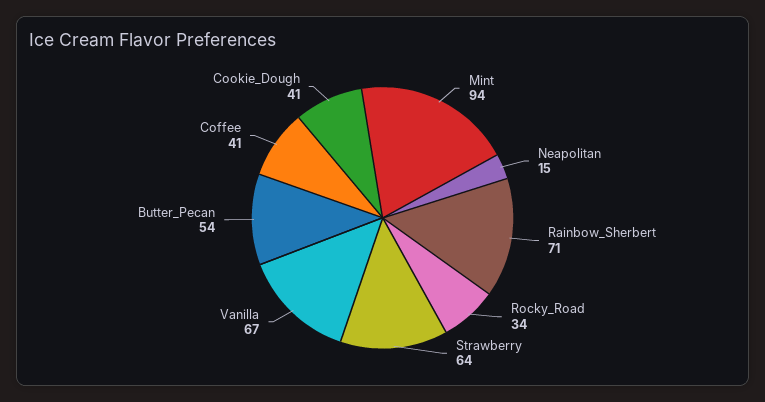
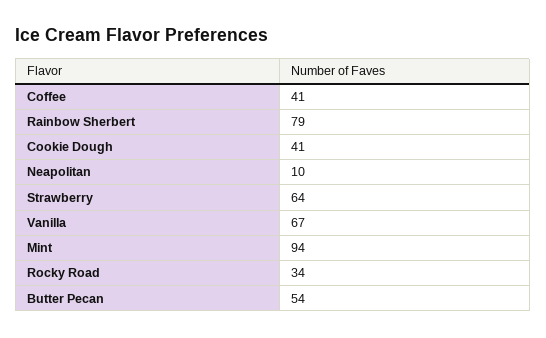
Neapolitan: 15 -> 10
Rainbow_Sherbert: 71 -> 79

